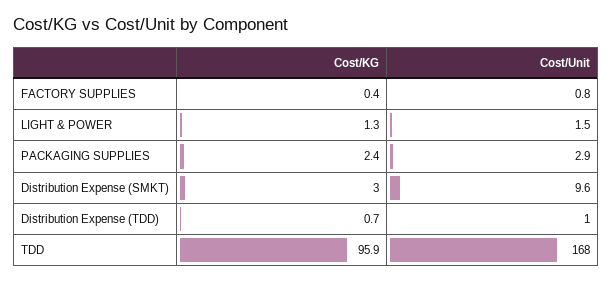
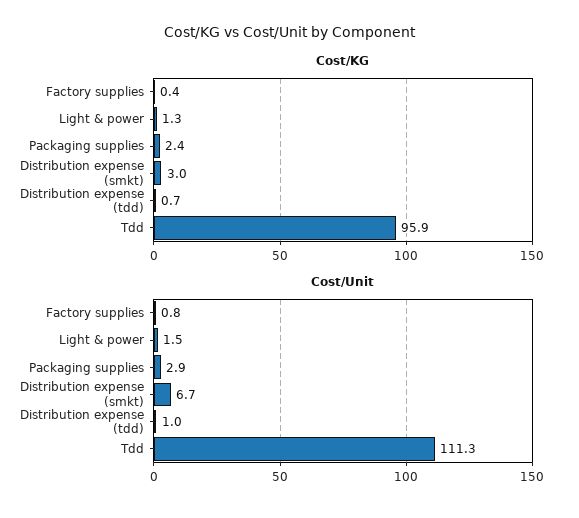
Cost/Unit, Distribution Expense (SMKT): 9.6 -> 6.7
Cost/Unit, TDD: 168 -> 111.3

